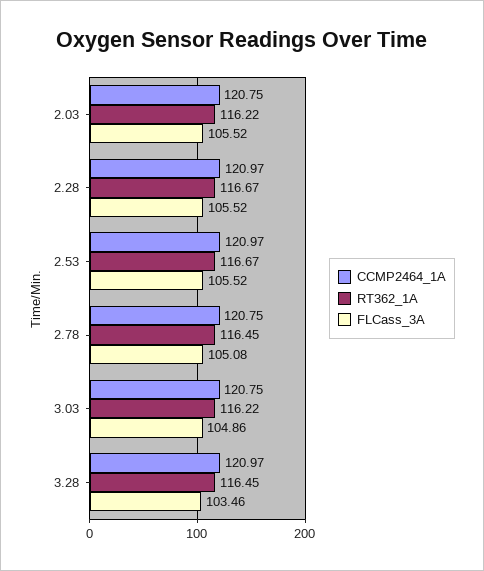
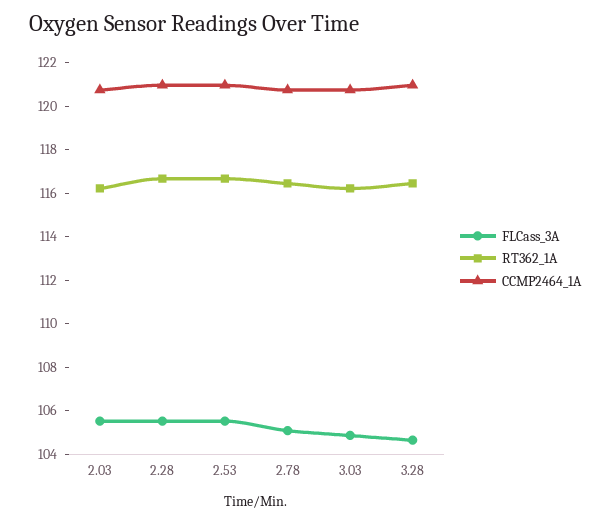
FLCass_3A, 3.28: 103.46 -> 104.5

